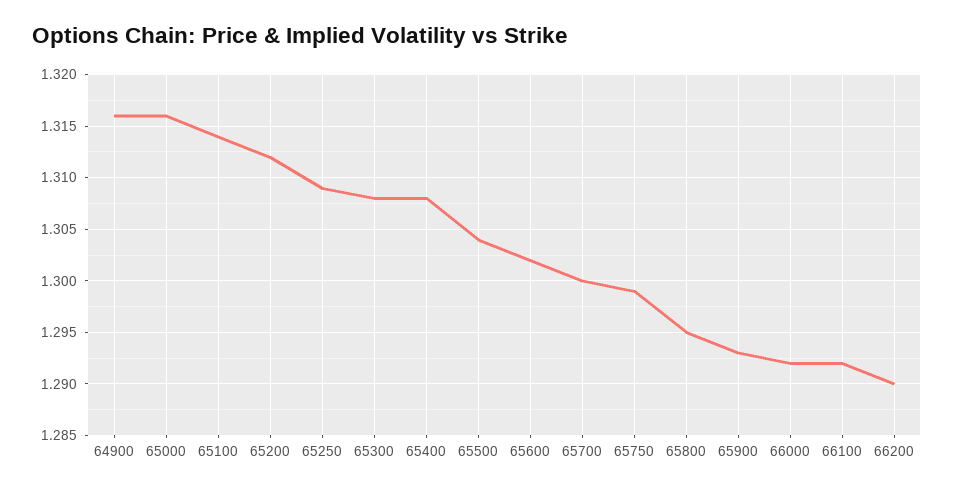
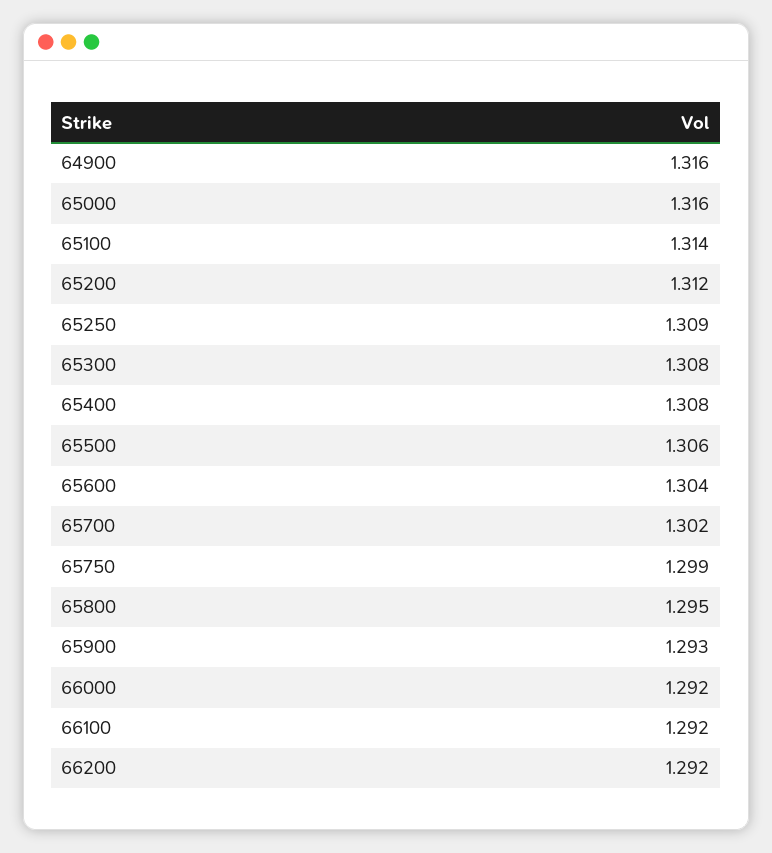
65500: 1.304 -> 1.306
65600: 1.302 -> 1.304
65700: 1.3 -> 1.302
66200: 1.29 -> 1.292

